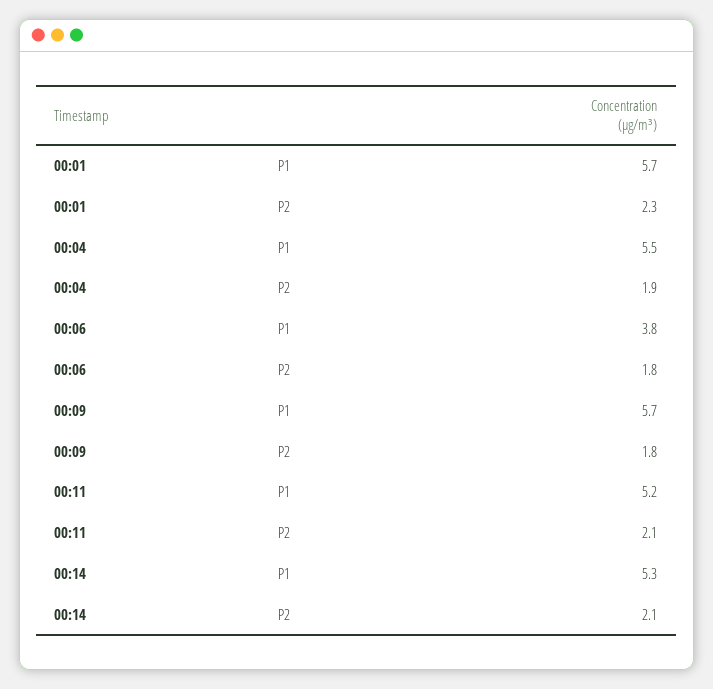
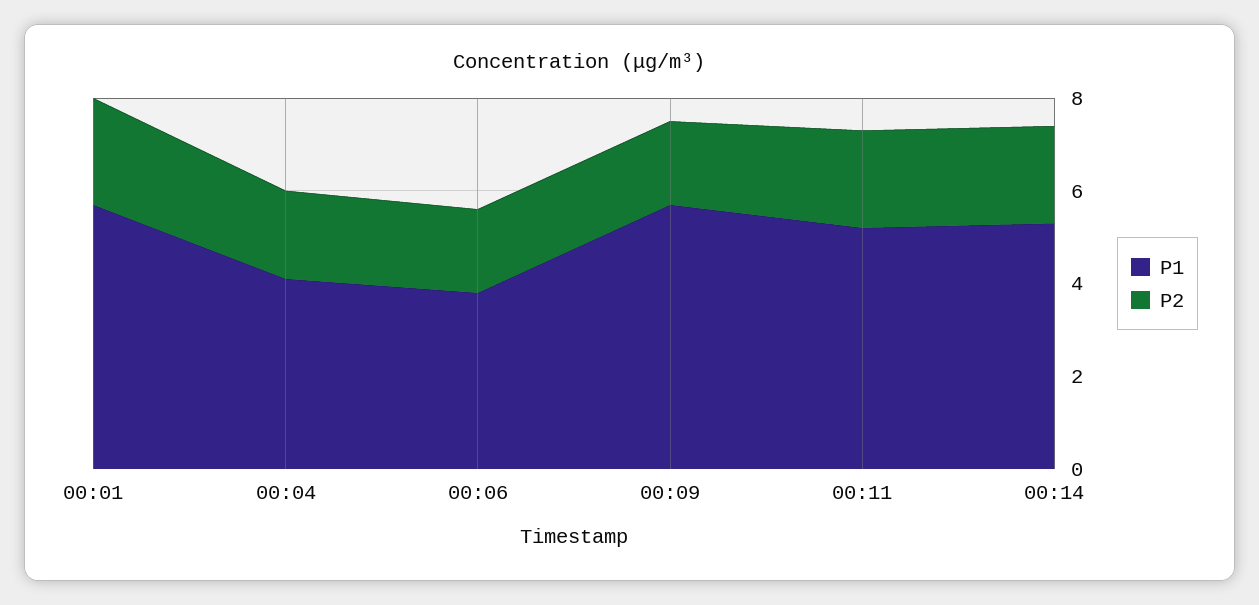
P1, 00:04: 5.5 -> 4

